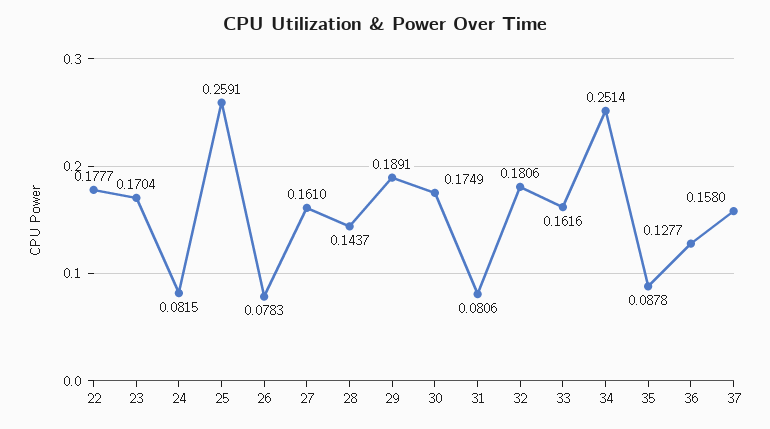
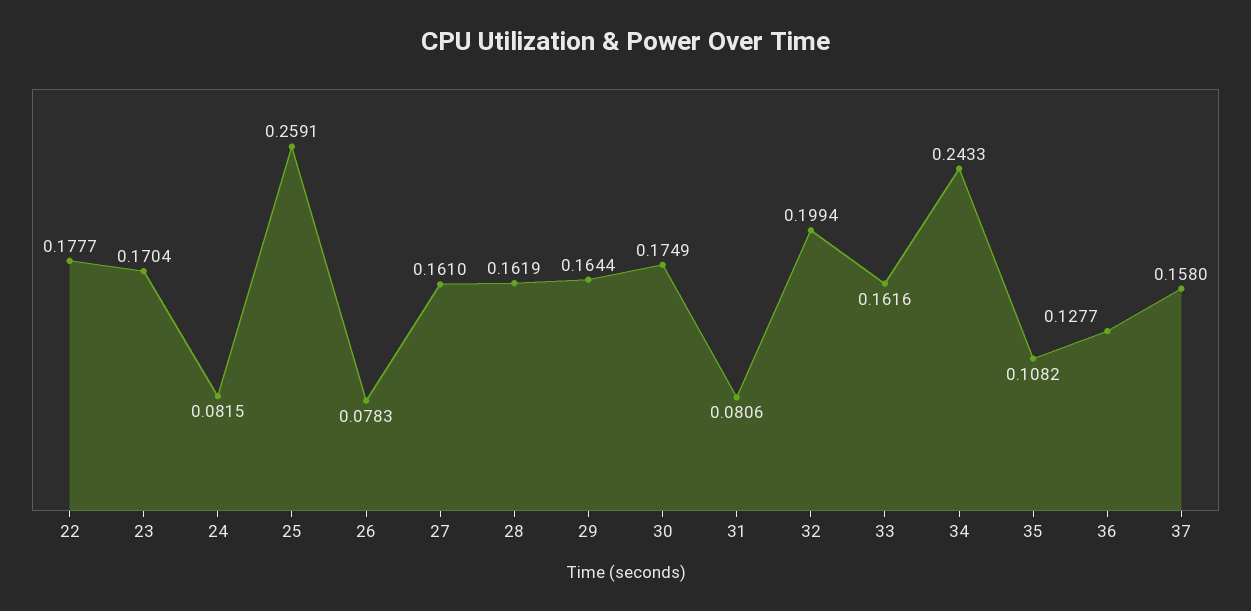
28: 0.1437 -> 0.1619
29: 0.1891 -> 0.1644
32: 0.1806 -> 0.1994
34: 0.2514 -> 0.2433
35: 0.0878 -> 0.1082

